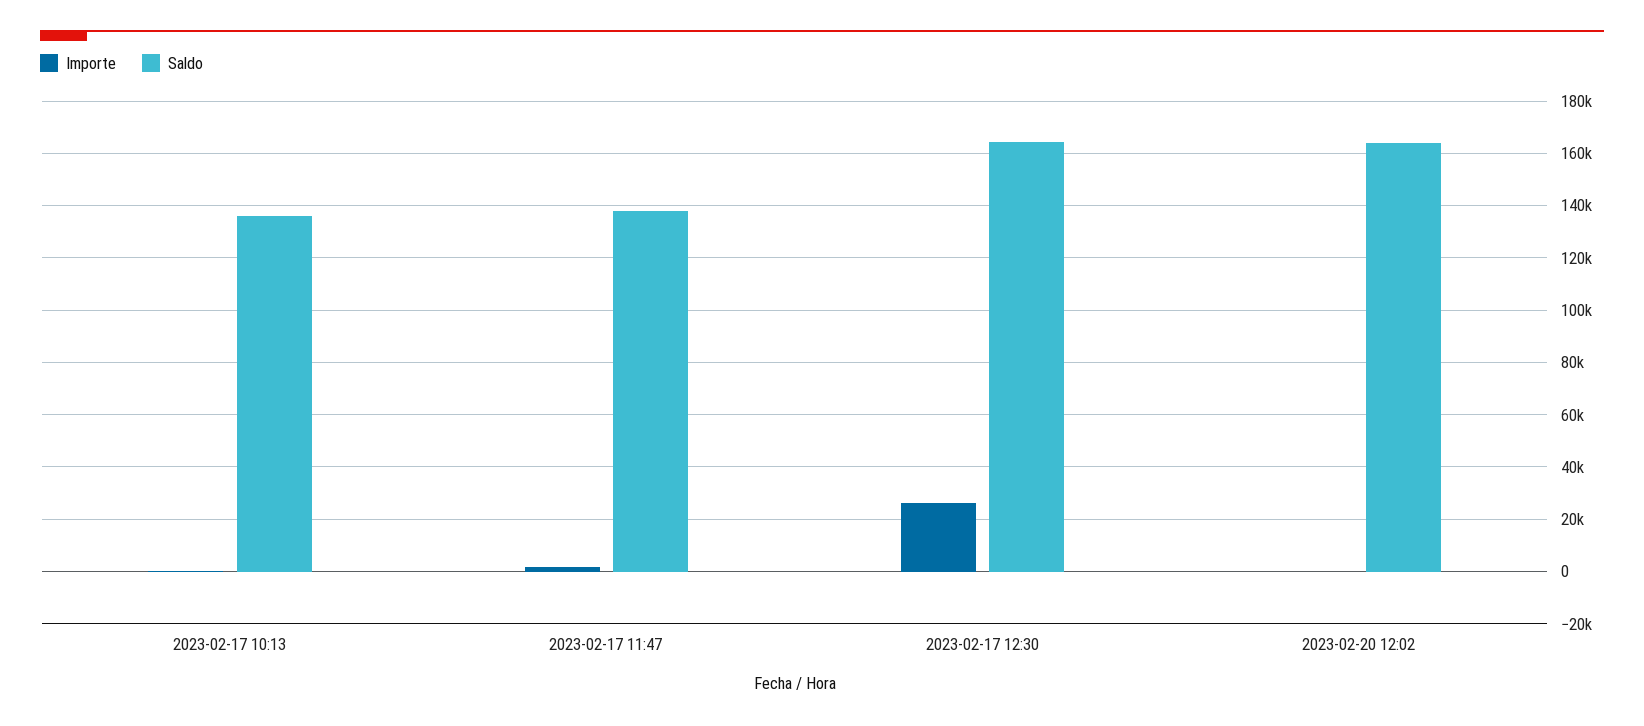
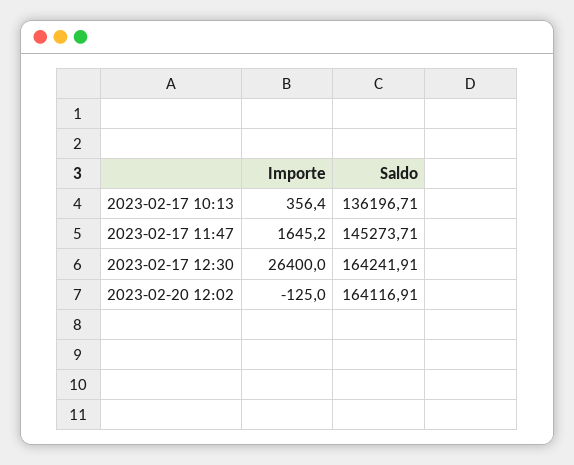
Saldo, 2023-02-17 11:47: 137500 -> 145273.71

